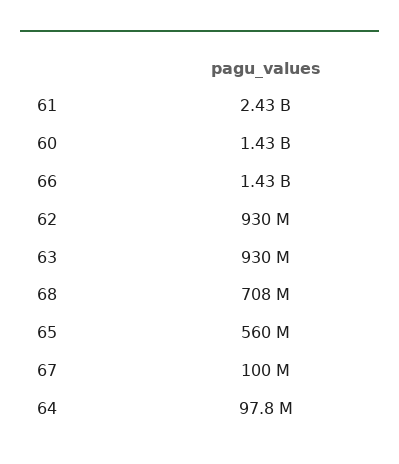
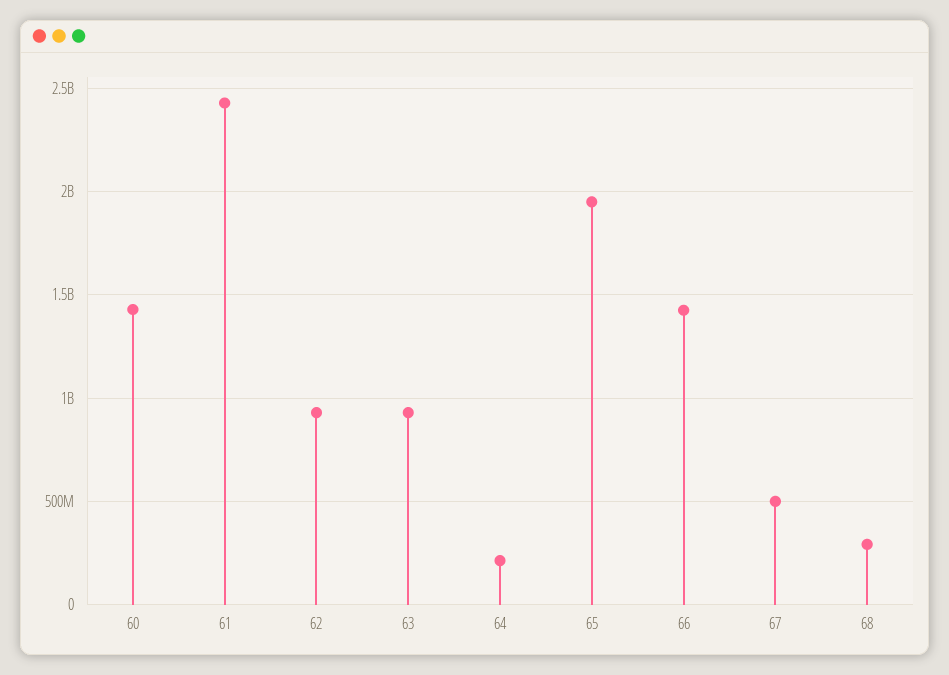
68: 708000000 -> 300000000
65: 560000000 -> 1950000000
67: 100000000 -> 500000000
64: 97800000 -> 200000000

